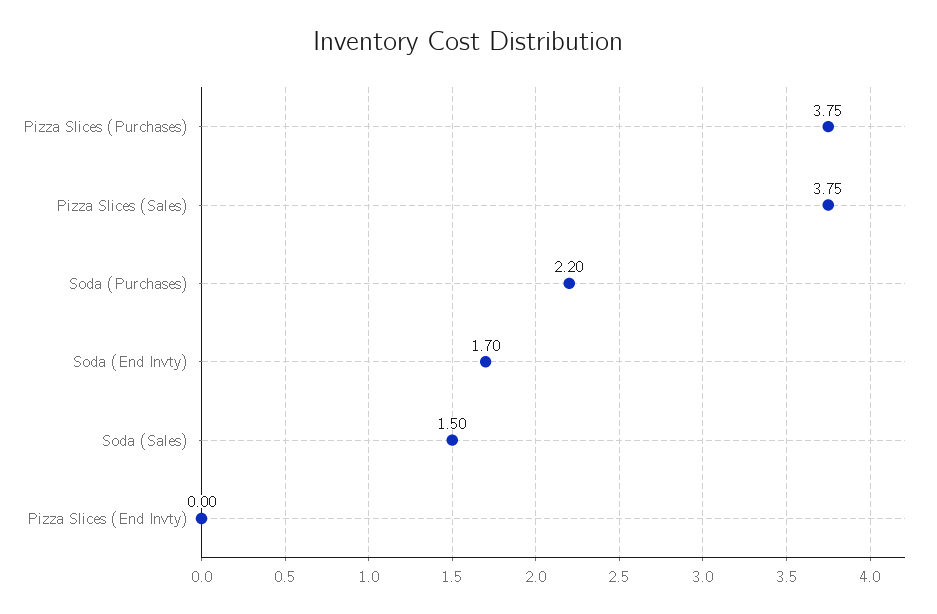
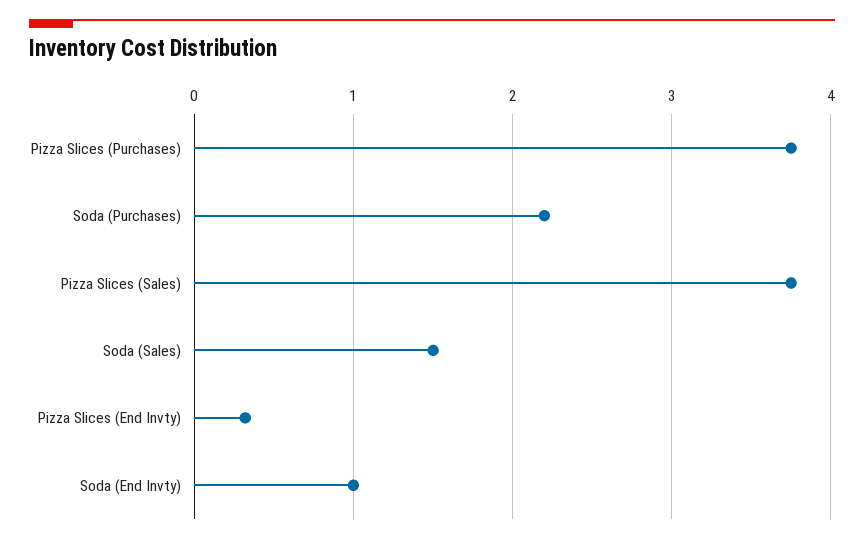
Soda (End Invty): 1.7 -> 1
Pizza Slices (End Invty): 0 -> 0.3

